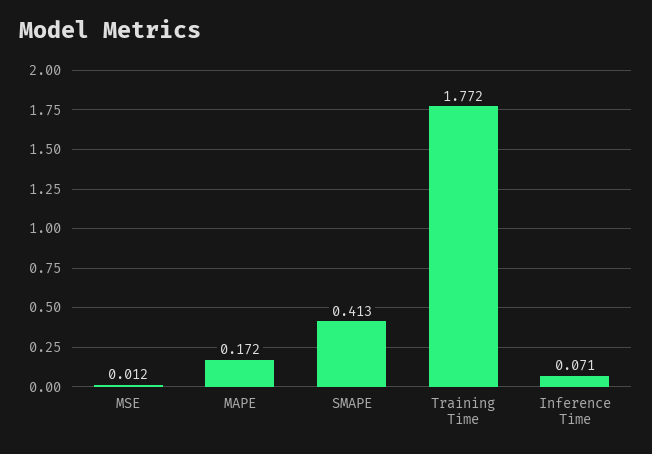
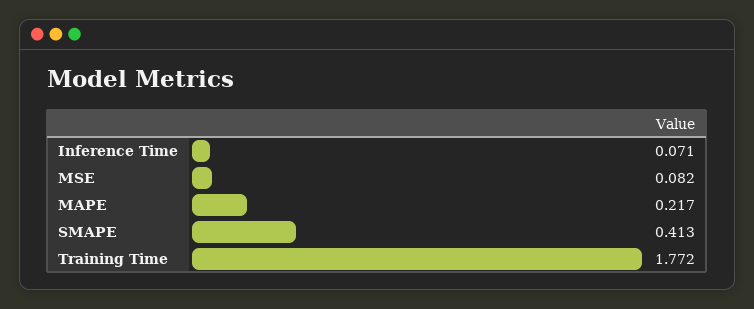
MSE: 0.012 -> 0.082
MAPE: 0.172 -> 0.217

